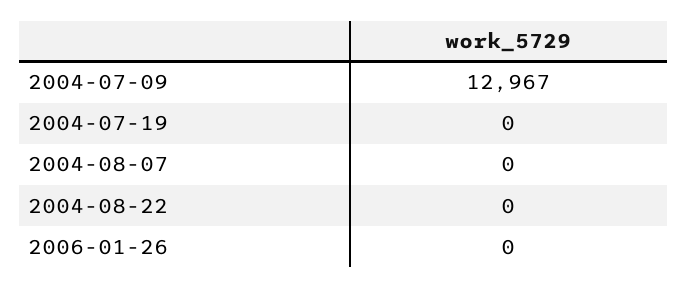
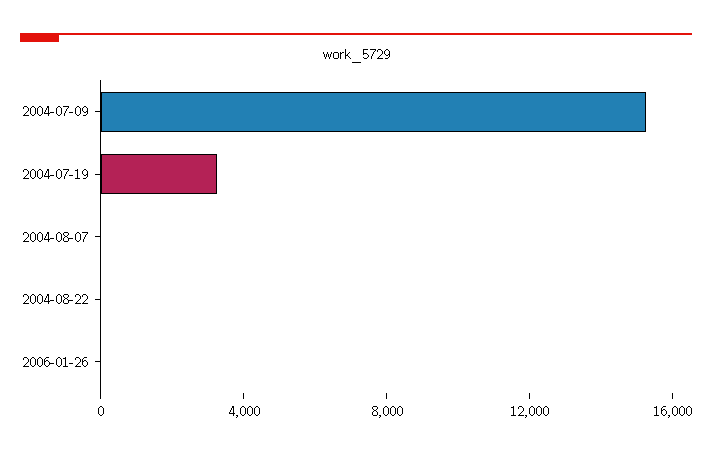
2004-07-09: 12967 -> 15000
2004-07-19: 0 -> 3000

